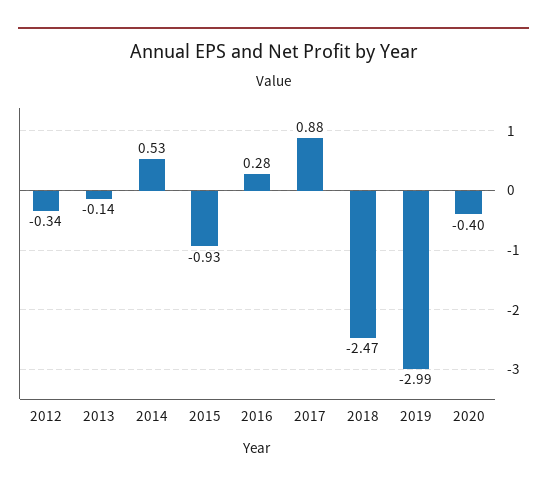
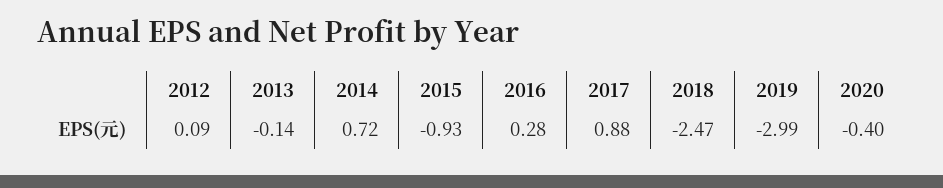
2012: -0.34 -> 0.09
2014: 0.53 -> 0.72

